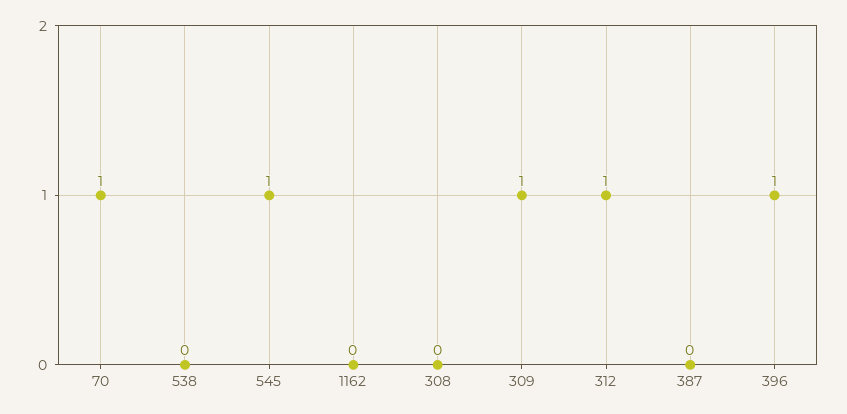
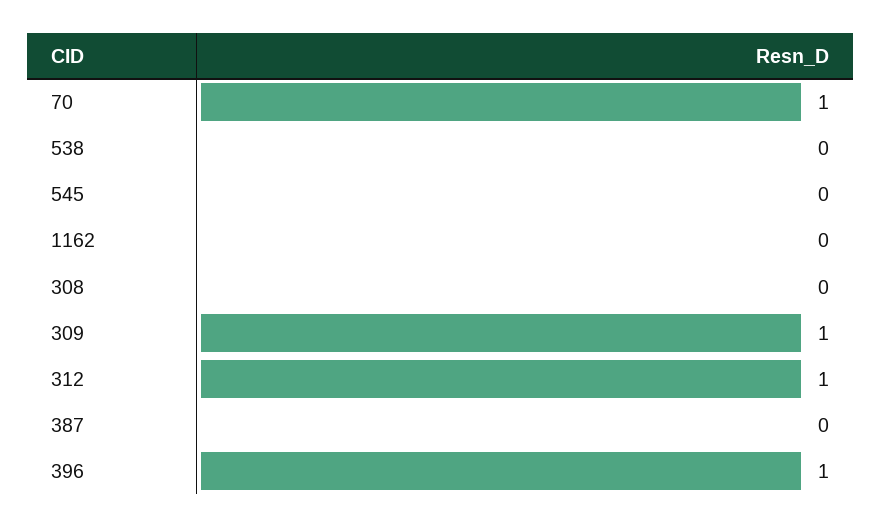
545: 1 -> 0

